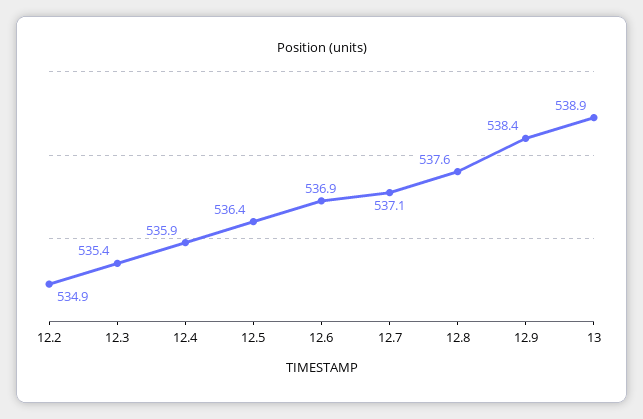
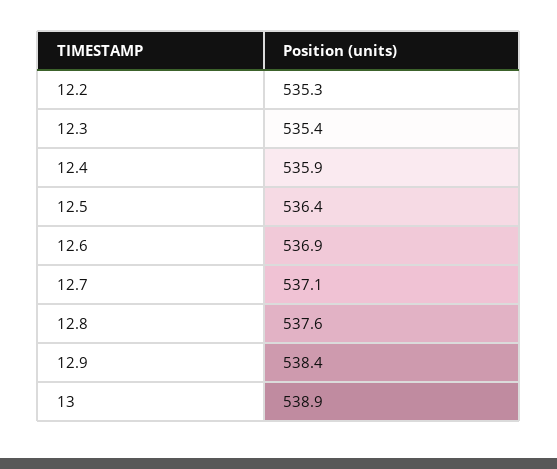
12.2: 534.9 -> 535.3

